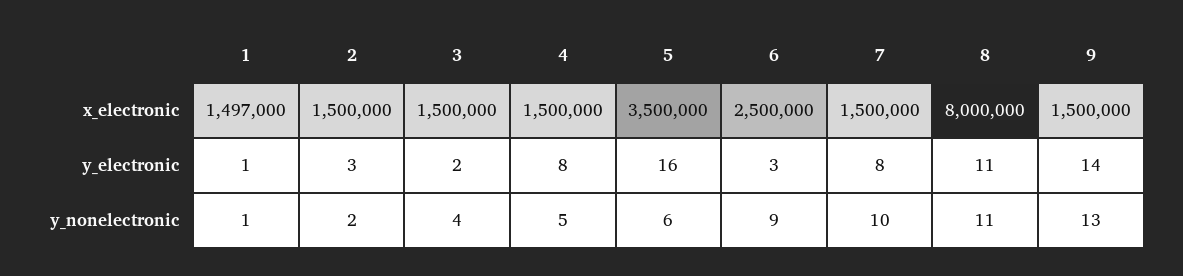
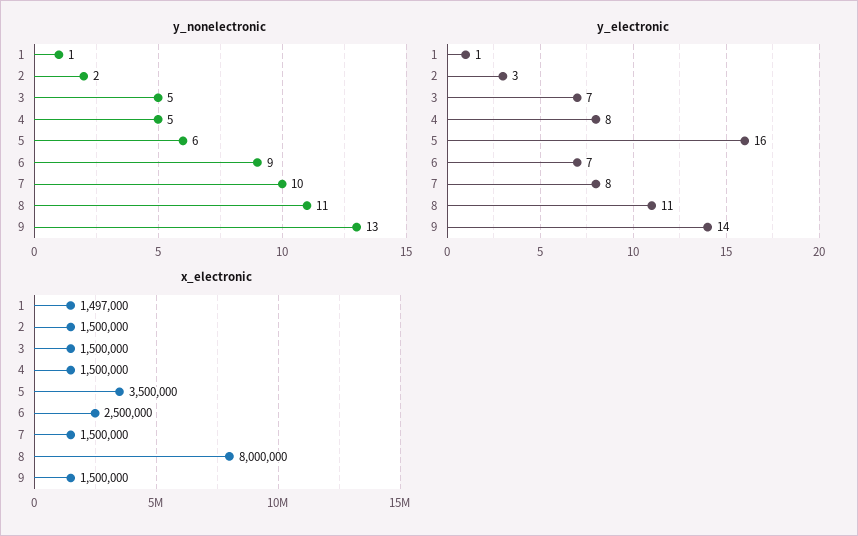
y_electronic, 3: 2 -> 7
y_electronic, 6: 3 -> 7
y_nonelectronic, 3: 4 -> 5

